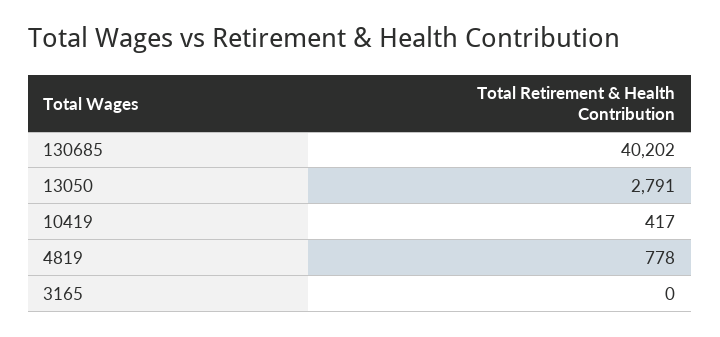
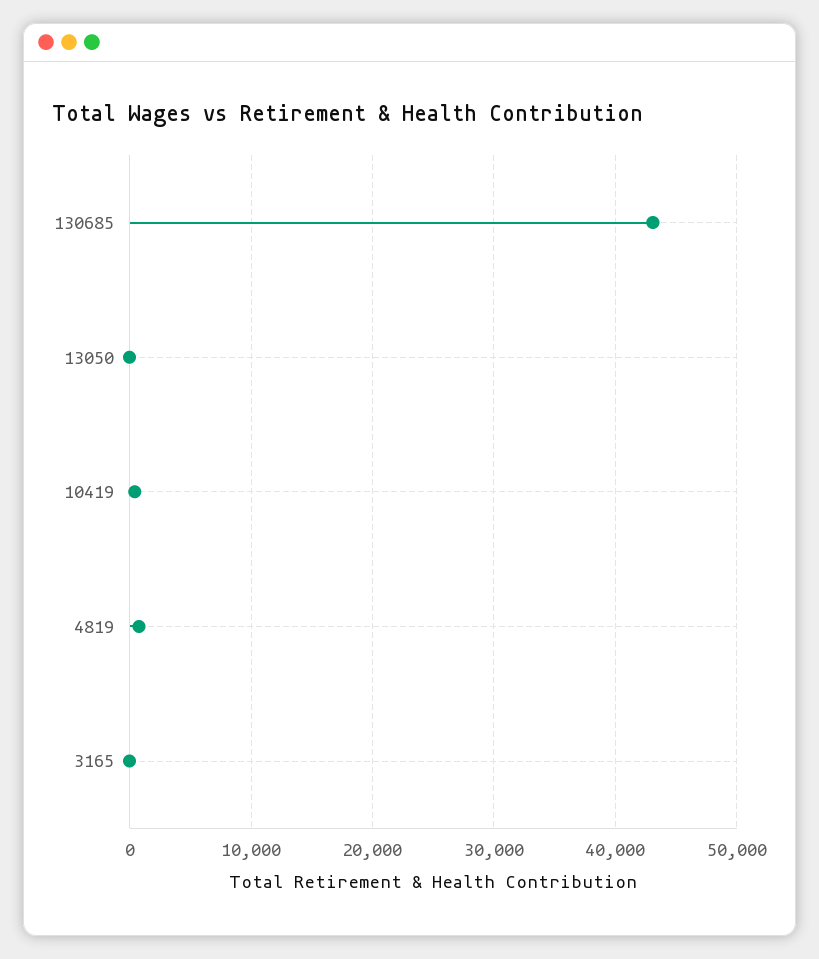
130685: 40202 -> 43000
13050: 2791 -> 0

